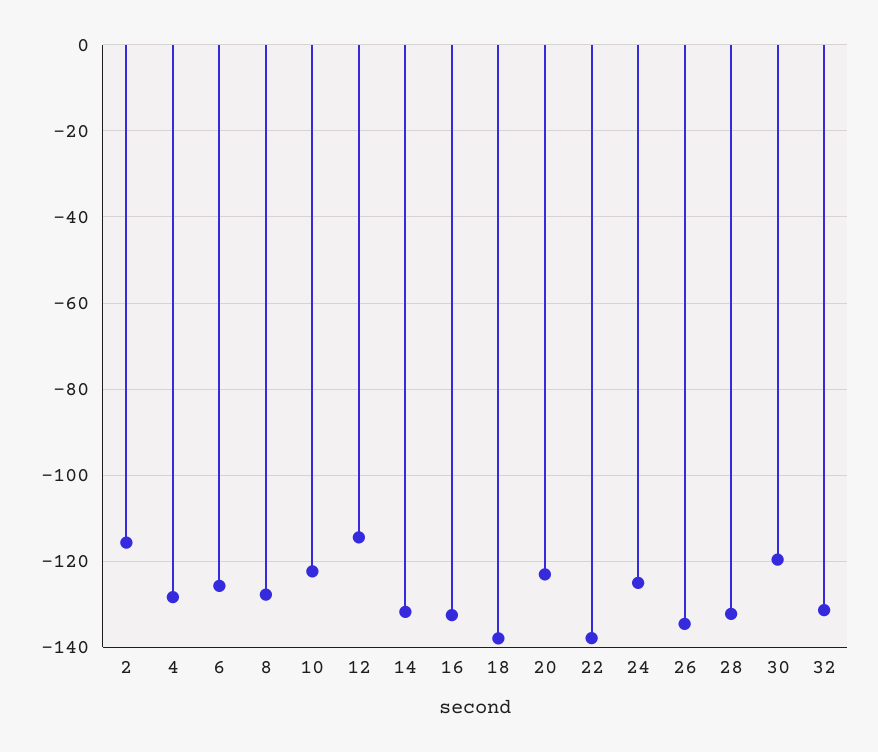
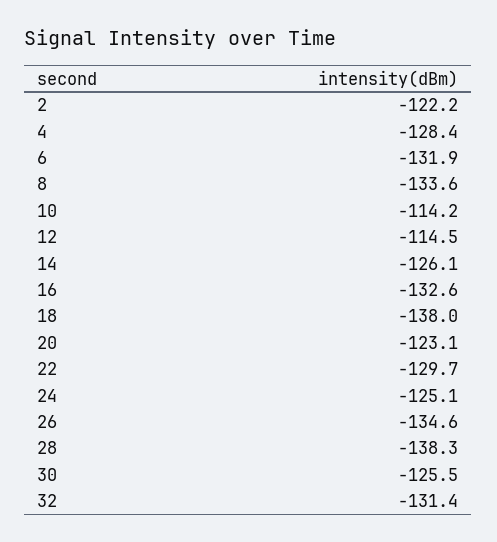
2: -116 -> -122.2
6: -126 -> -131.9
8: -128 -> -133.6
10: -122 -> -114.2
14: -132 -> -126.1
22: -138 -> -129.7
28: -132 -> -138.3
30: -120 -> -125.5

